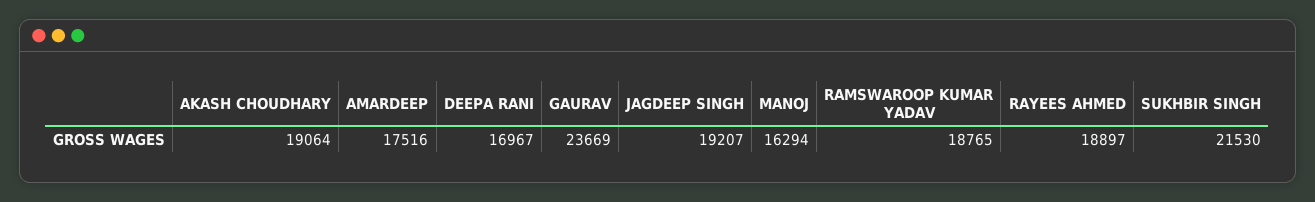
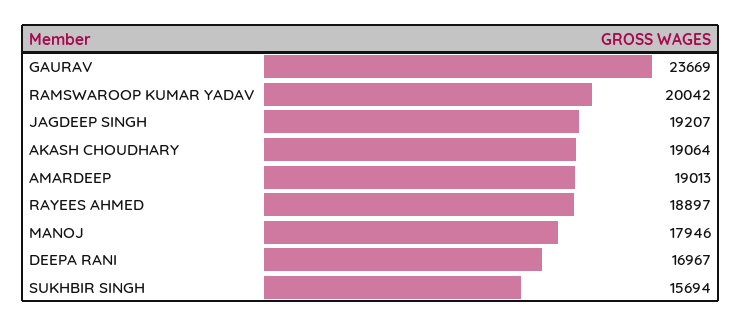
AMARDEEP: 17516 -> 19013
MANOJ: 16294 -> 17946
RAMSWAROOP KUMAR YADAV: 18765 -> 20042
SUKHBIR SINGH: 21530 -> 15694

